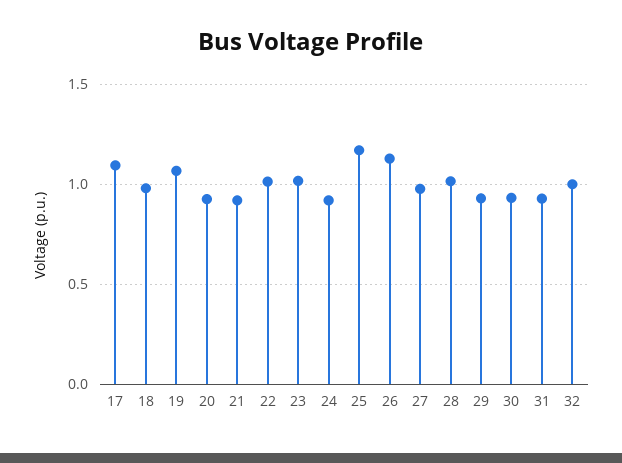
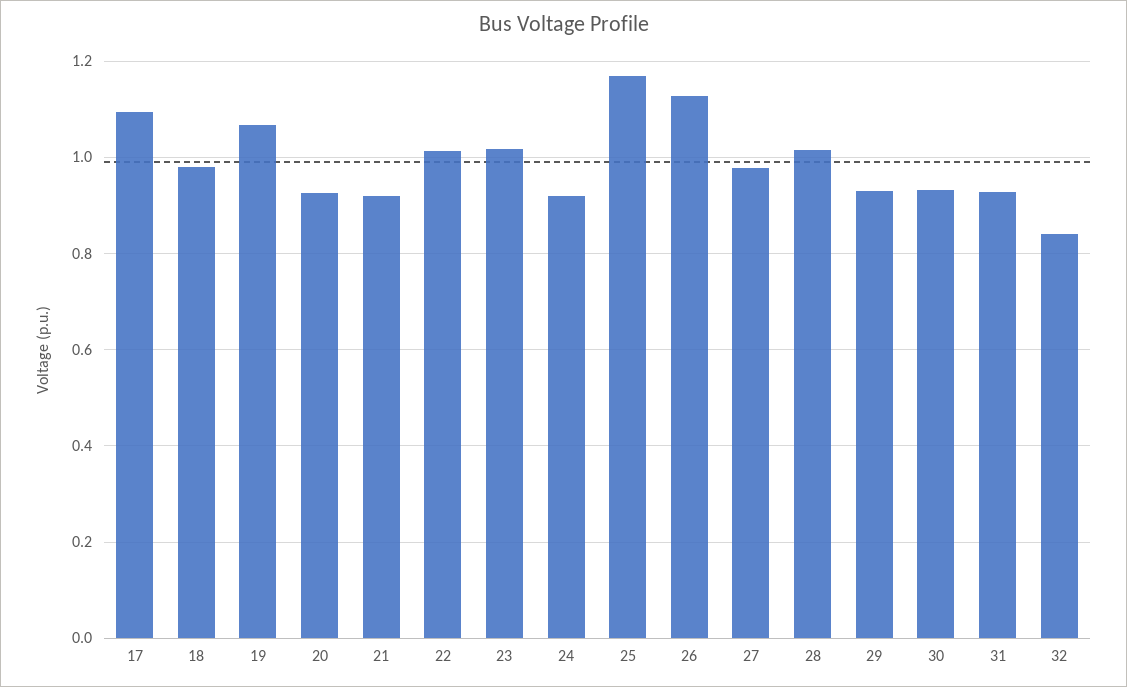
32: 1 -> 0.84

